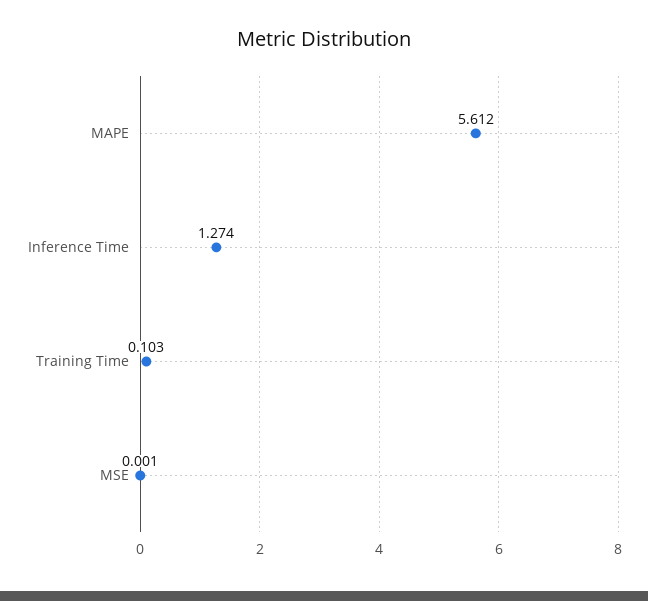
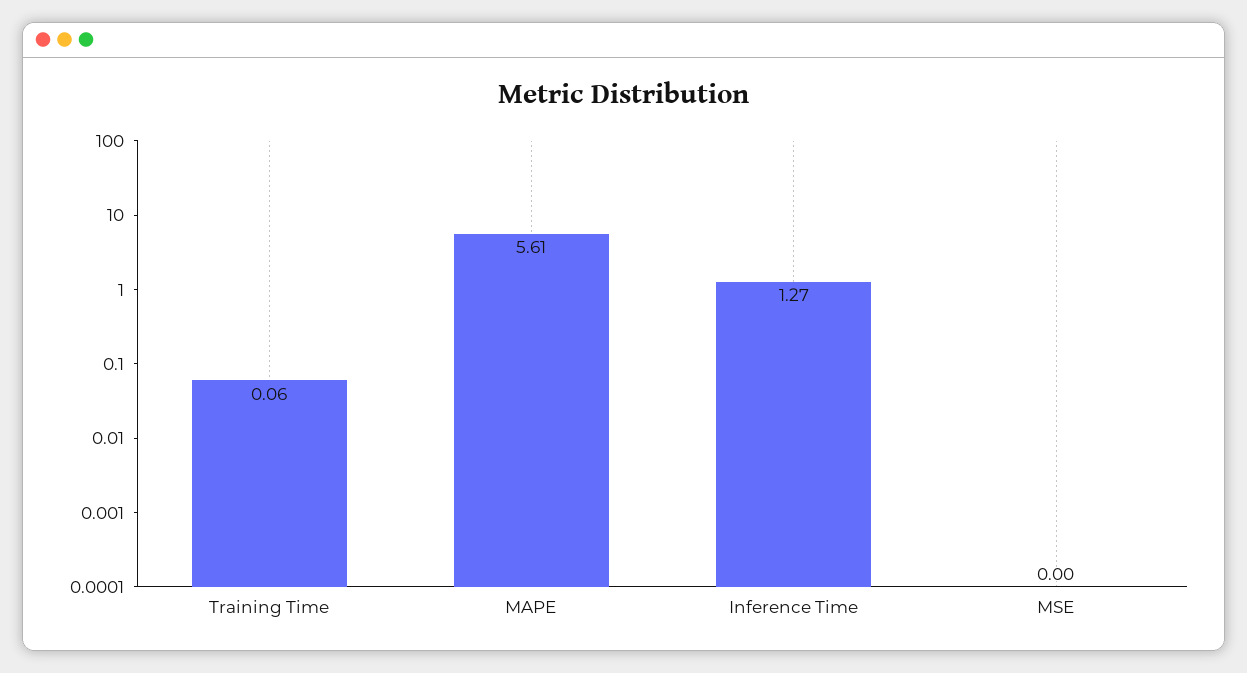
Training Time: 0.103 -> 0.06

